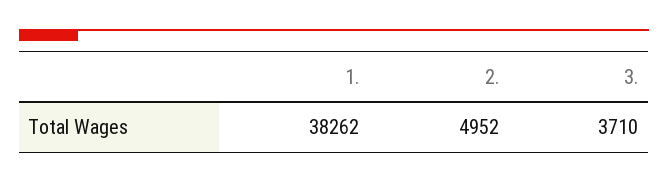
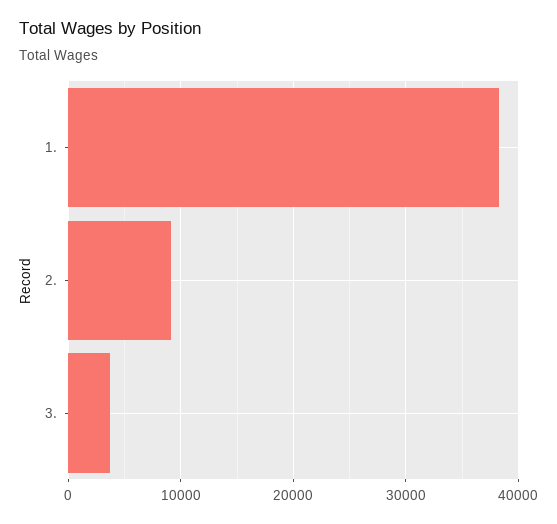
2.: 4952 -> 9000

